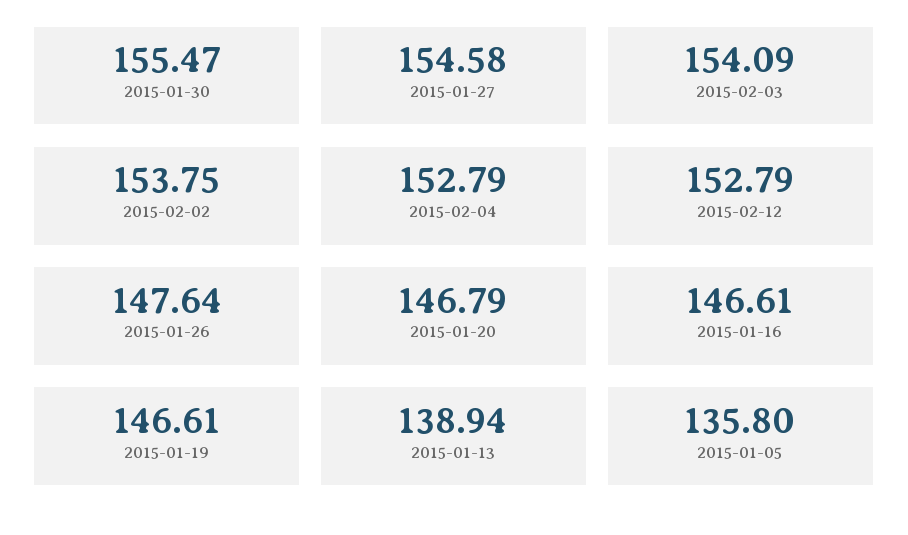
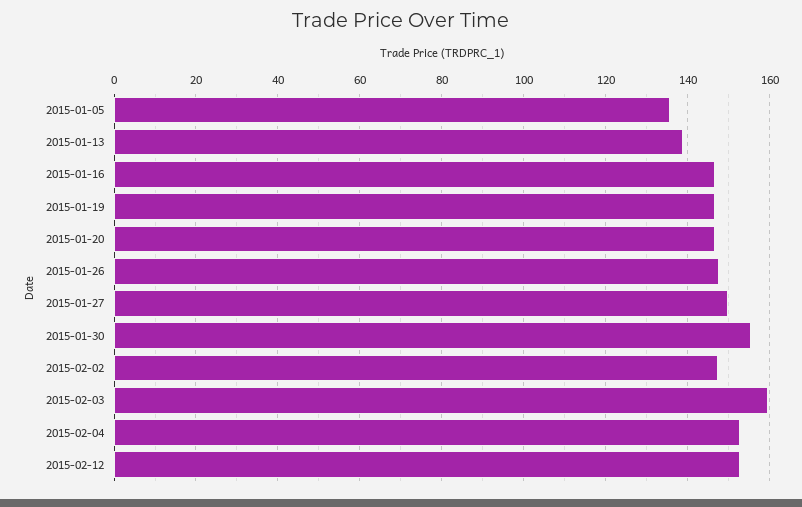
2015-01-27: 154.58 -> 150
2015-02-03: 154.09 -> 160
2015-02-02: 153.75 -> 148

